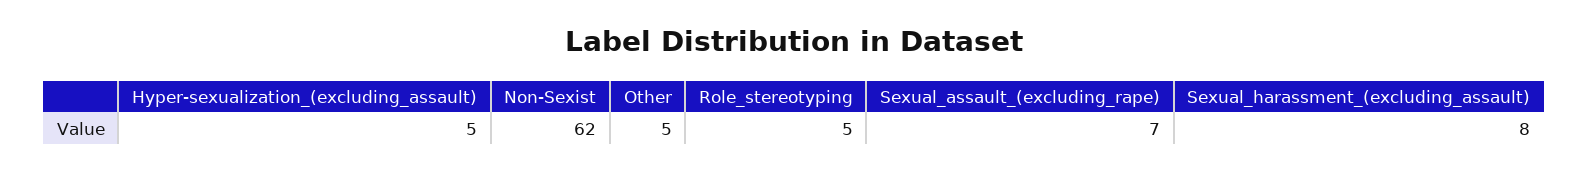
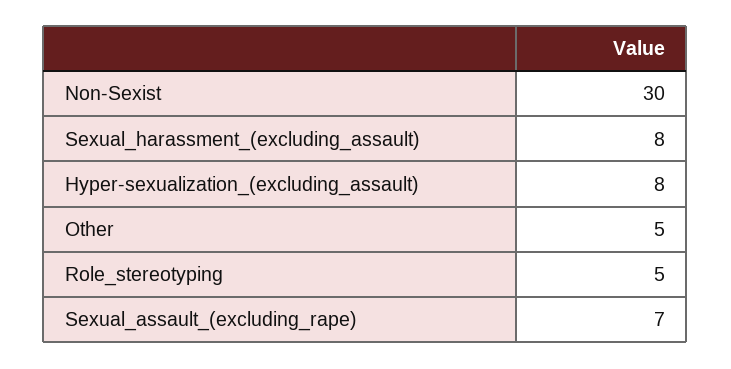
Hyper-sexualization_(excluding_assault): 5 -> 8
Non-Sexist: 62 -> 30

